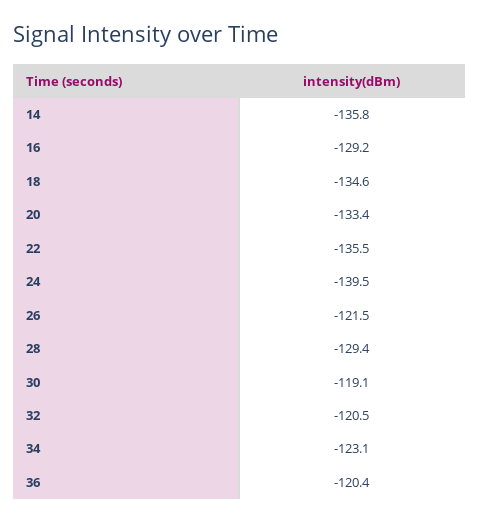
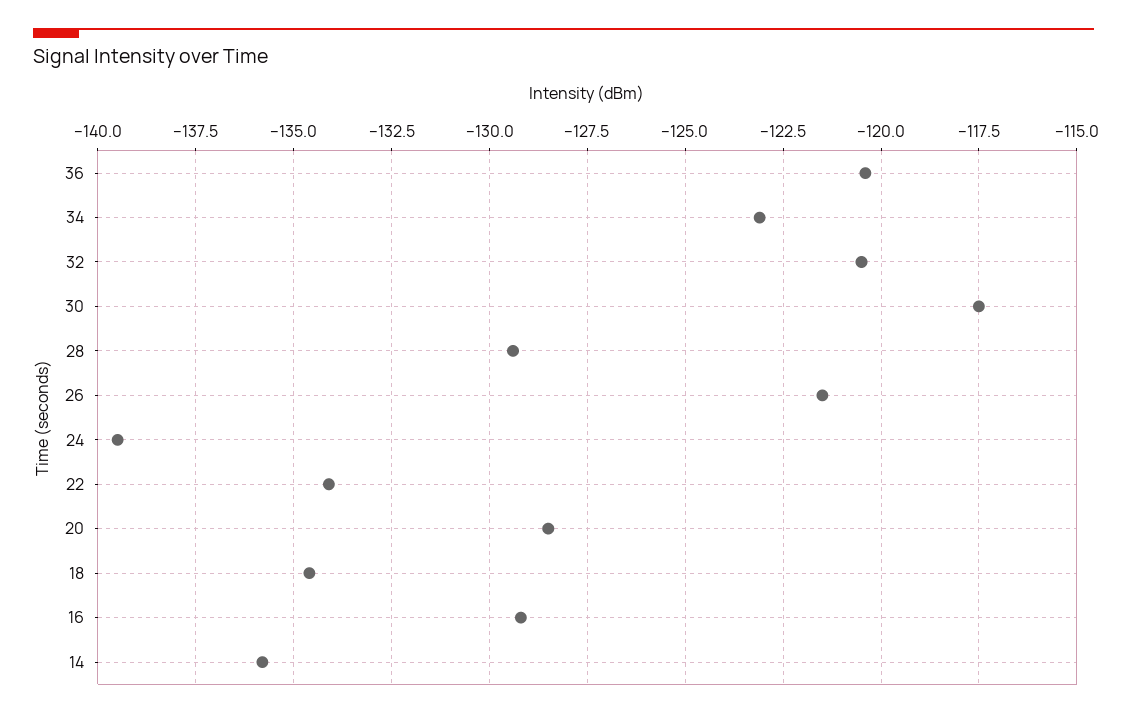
20: -133.4 -> -128.5
22: -135.5 -> -134
30: -119.1 -> -117.5

